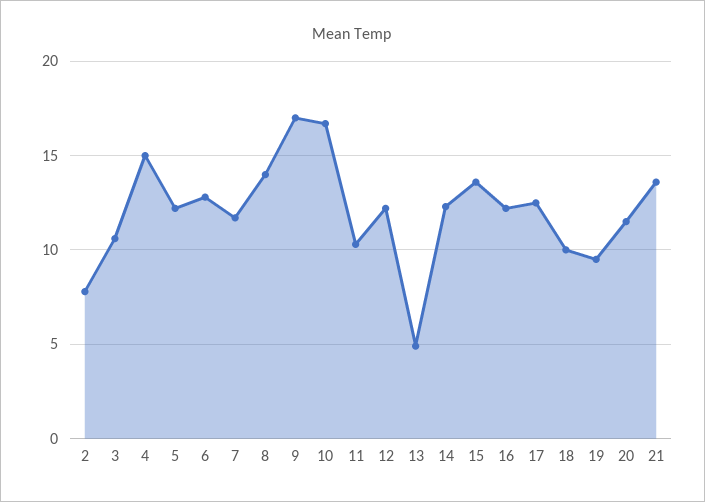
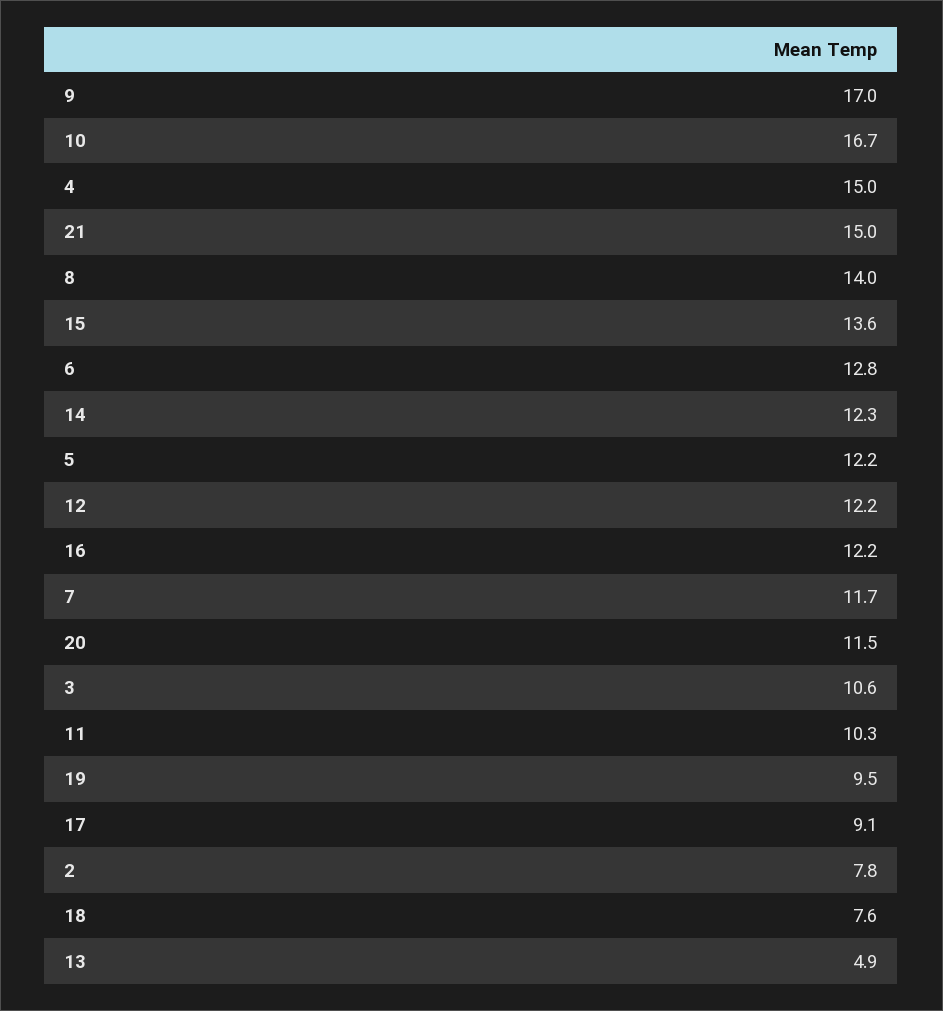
17: 12.5 -> 9.1
18: 10 -> 7.6
21: 13.5 -> 15

